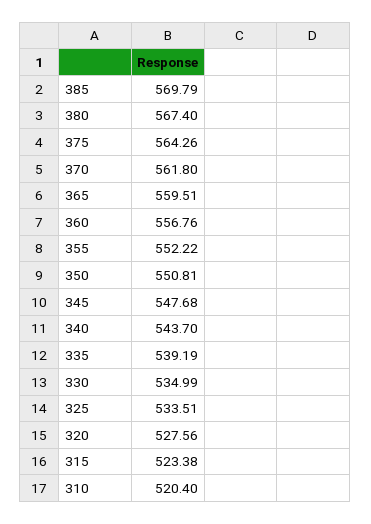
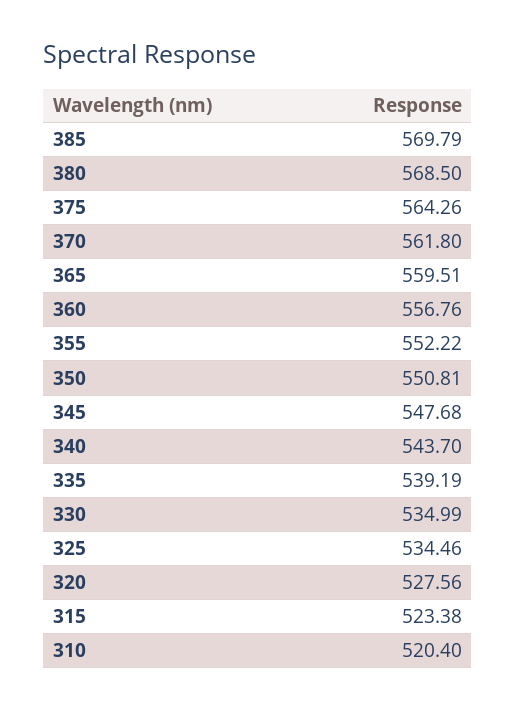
380: 567.4 -> 568.5
325: 533.51 -> 534.46

